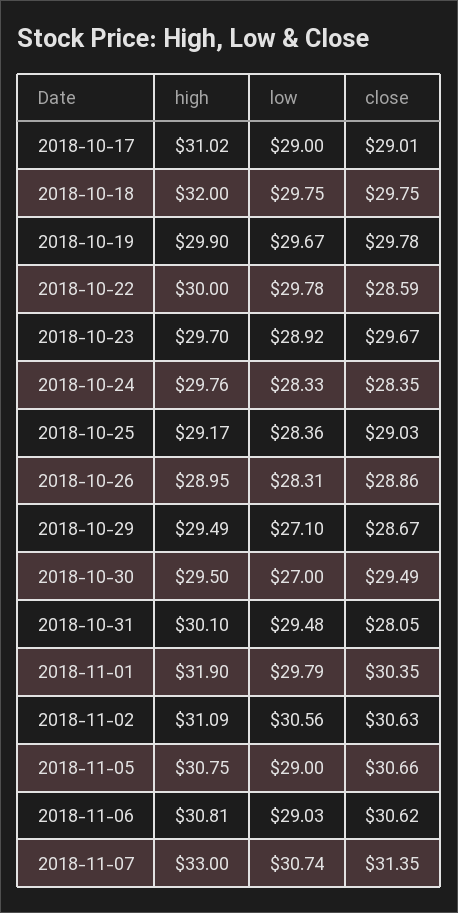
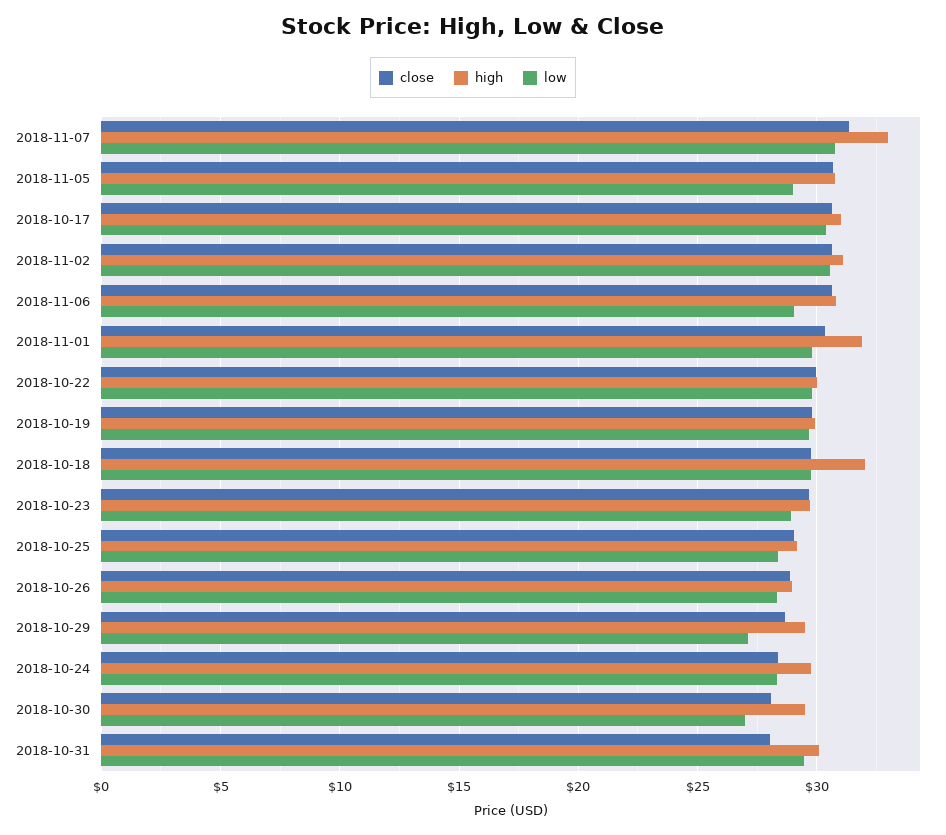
low, 2018-10-17: 29 -> 30.5
close, 2018-10-17: 29.01 -> 30.5
close, 2018-10-22: 28.59 -> 30
close, 2018-10-30: 29.49 -> 28

